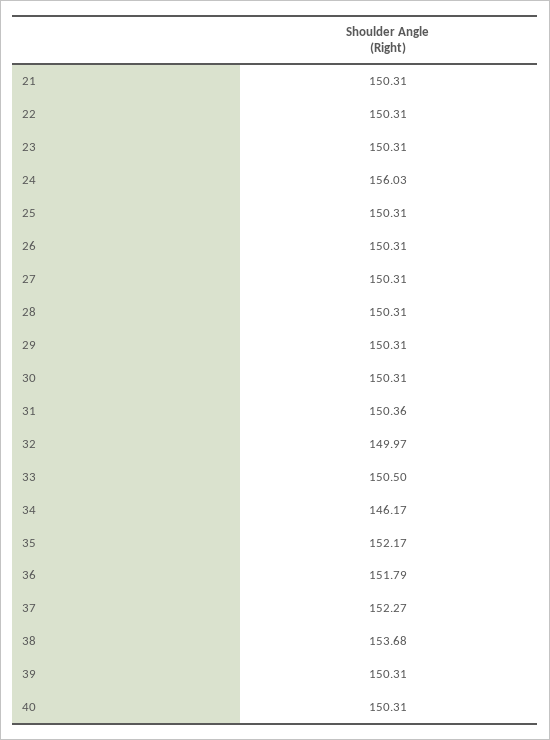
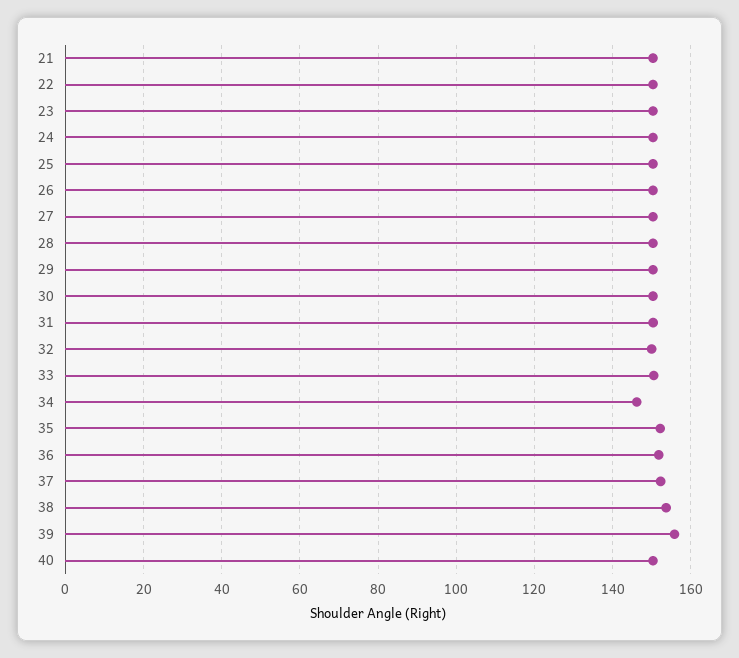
24: 156.03 -> 150
39: 150.31 -> 156

